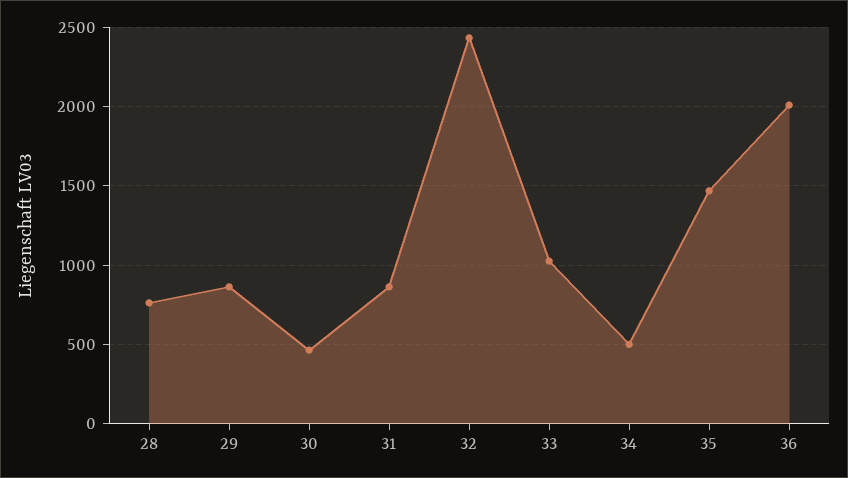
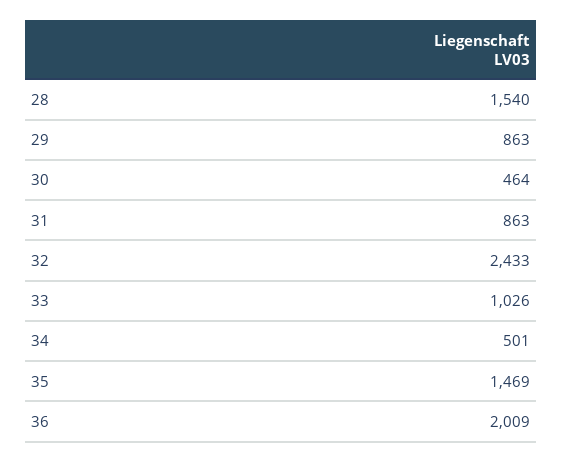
28: 750 -> 1540

